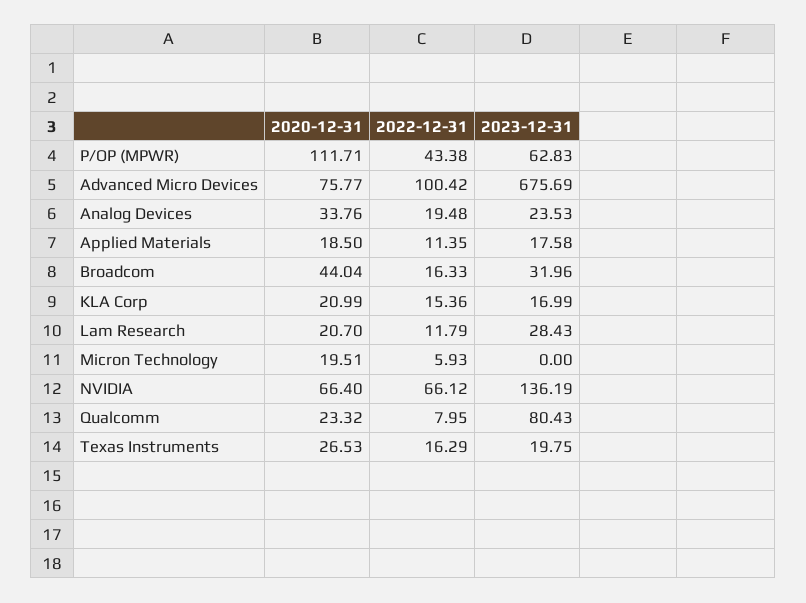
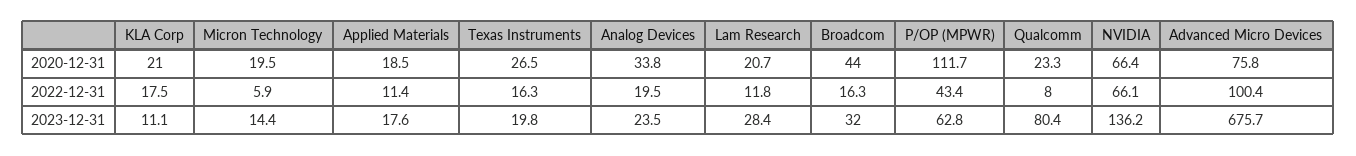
2022-12-31, KLA Corp: 15.36 -> 17.5
2023-12-31, KLA Corp: 16.99 -> 11.1
2023-12-31, Micron Technology: 0 -> 14.4

